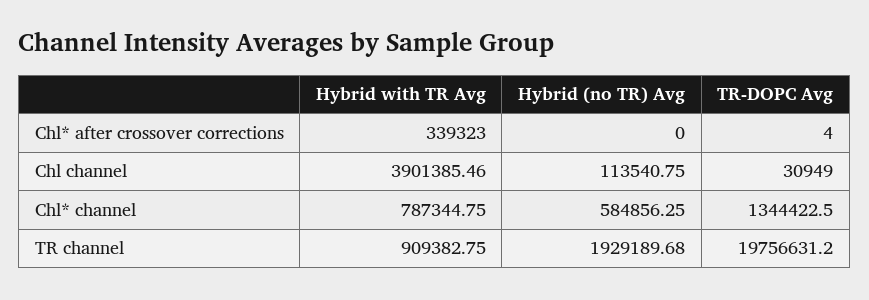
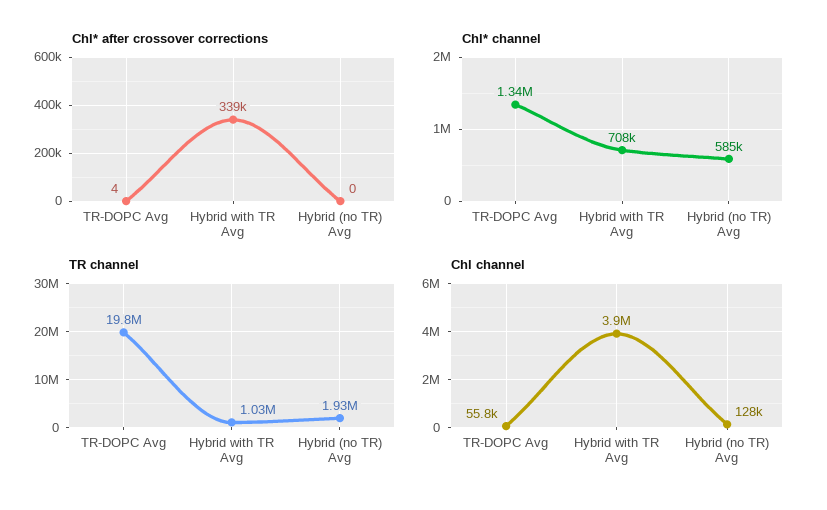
Chl channel, Hybrid (no TR) Avg: 113540.75 -> 128000
Chl channel, TR-DOPC Avg: 30949 -> 55800
Chl* channel, Hybrid with TR Avg: 787344.75 -> 708000
TR channel, Hybrid with TR Avg: 909382.75 -> 1030000

